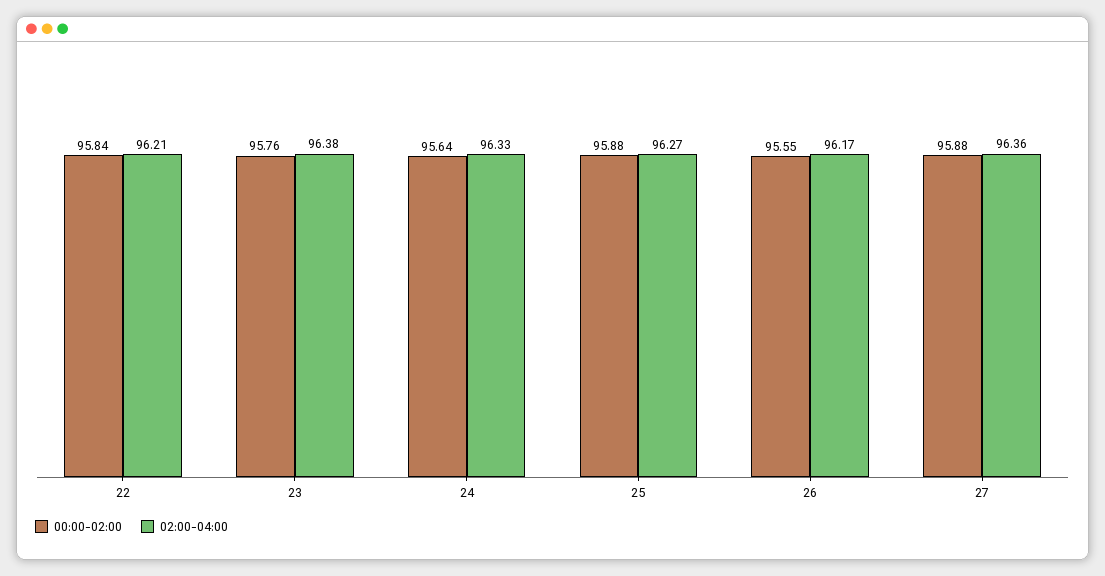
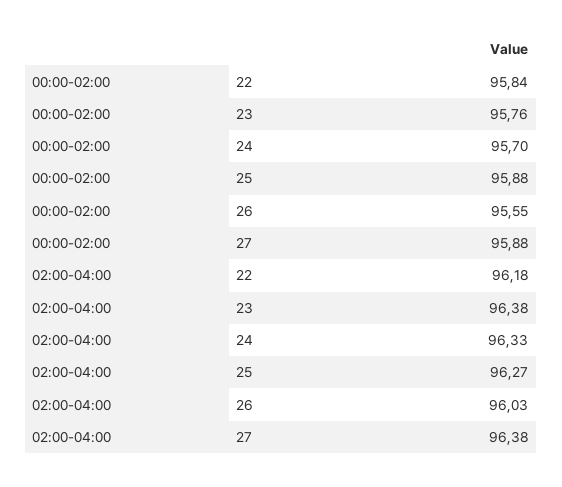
02:00-04:00, 22: 96.21 -> 96.18
00:00-02:00, 24: 95.64 -> 95.7
02:00-04:00, 26: 96.17 -> 96.03
02:00-04:00, 27: 96.36 -> 96.38

